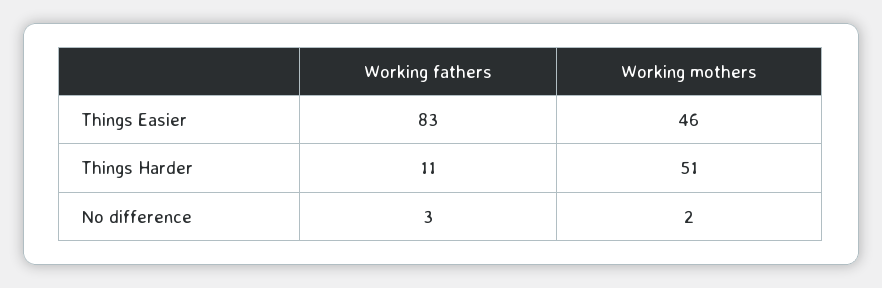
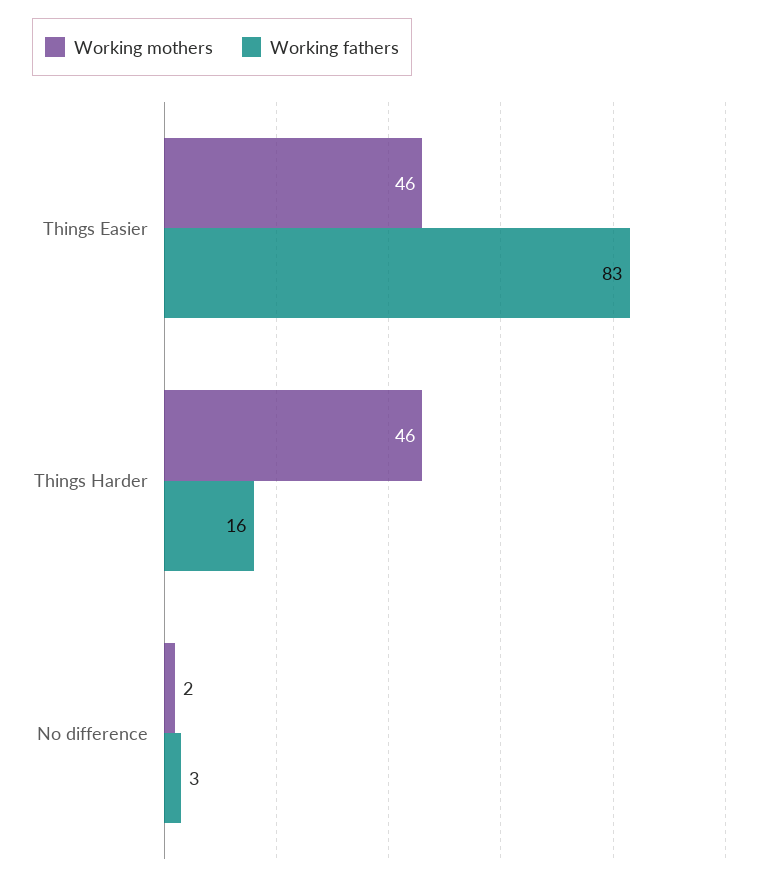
Working fathers, Things Harder: 11 -> 16
Working mothers, Things Harder: 51 -> 46

